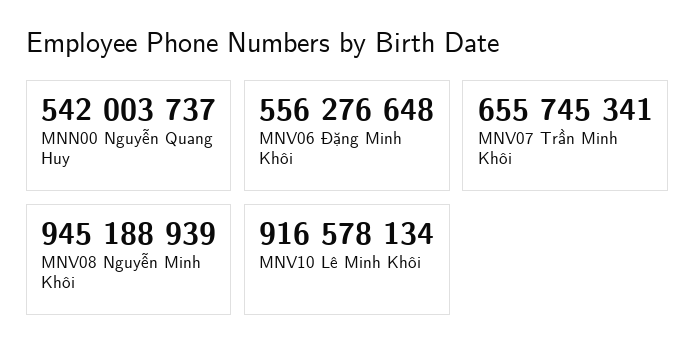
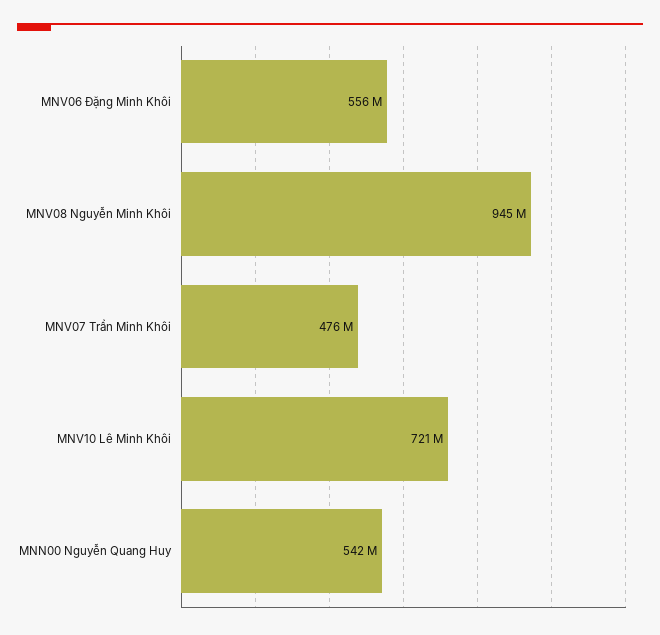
MNV07 Trần Minh Khôi: 655745341 -> 476000000
MNV10 Lê Minh Khôi: 916578134 -> 721000000

